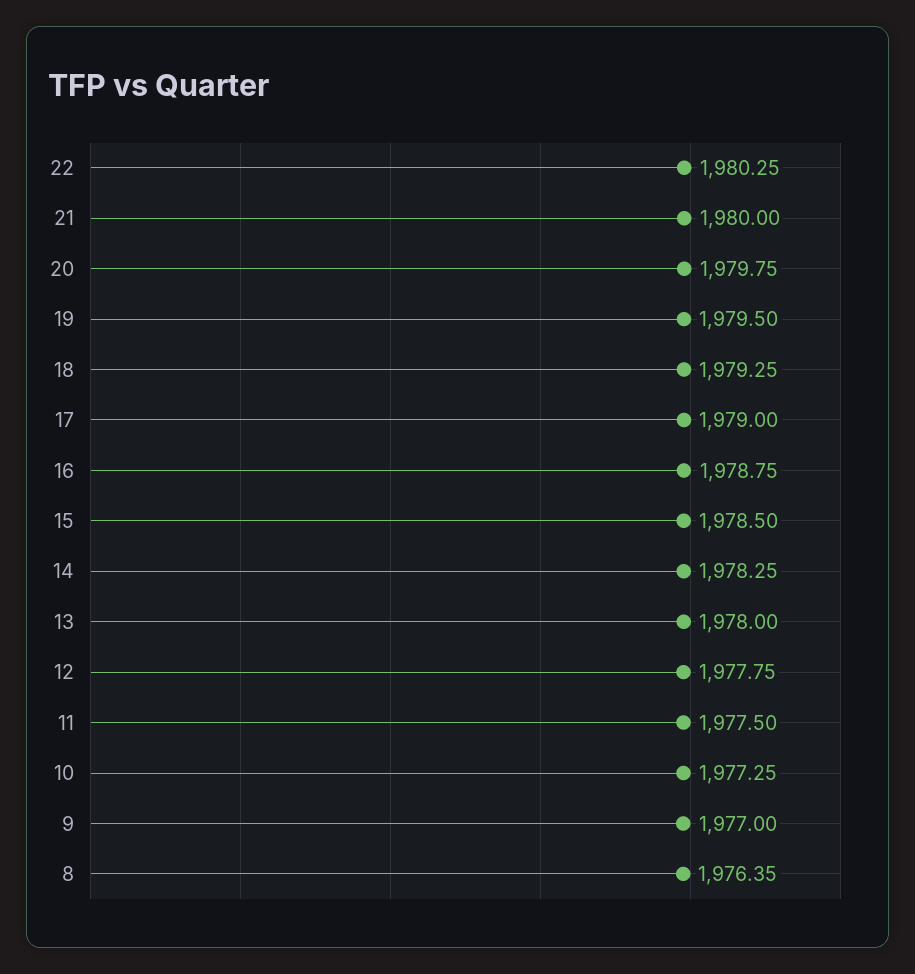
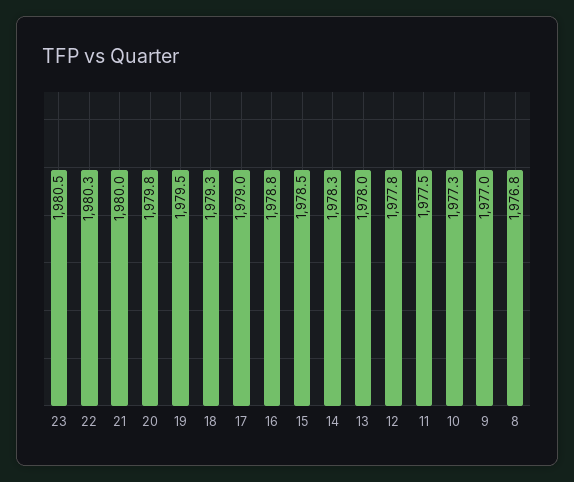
8: 1976.35 -> 1976.8
23: none -> 1980.5

